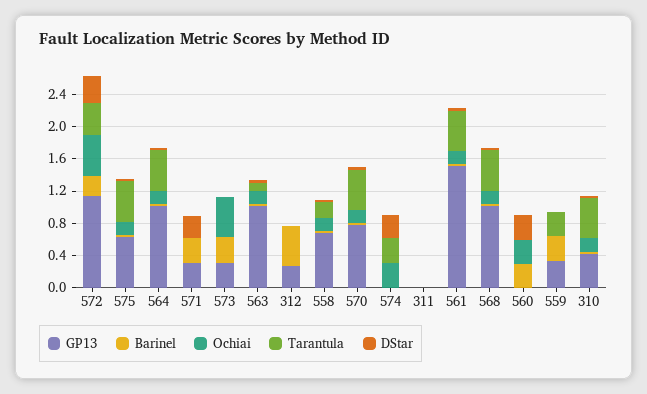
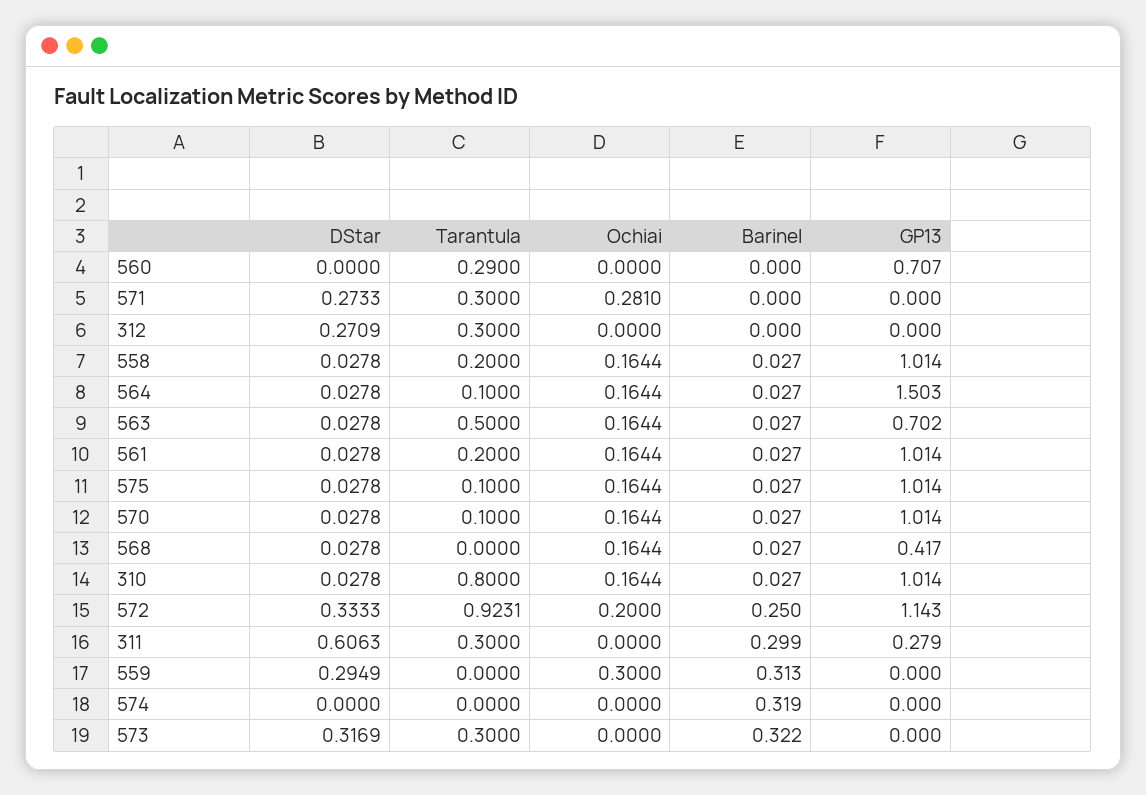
Ochiai, 572: 0.5 -> 0.2
Tarantula, 572: 0.4 -> 0.9231
GP13, 575: 0.6 -> 1.014
Tarantula, 575: 0.5 -> 0.1
GP13, 564: 1 -> 1.503
Tarantula, 564: 0.5 -> 0.1
GP13, 571: 0.3 -> 0
Barinel, 571: 0.3 -> 0
Ochiai, 571: 0 -> 0.281
Tarantula, 571: 0 -> 0.3
GP13, 573: 0.3 -> 0
Ochiai, 573: 0.5 -> 0
Tarantula, 573: 0 -> 0.3
DStar, 573: 0 -> 0.3169
GP13, 563: 1 -> 0.702
Tarantula, 563: 0.1 -> 0.5
GP13, 312: 0.3 -> 0
Barinel, 312: 0.5 -> 0
Tarantula, 312: 0 -> 0.3
DStar, 312: 0 -> 0.2709
GP13, 558: 0.7 -> 1.014
GP13, 570: 0.8 -> 1.014
Tarantula, 570: 0.5 -> 0.1
Barinel, 574: 0 -> 0.319
Ochiai, 574: 0.3 -> 0
Tarantula, 574: 0.3 -> 0
DStar, 574: 0.3 -> 0
GP13, 311: 0 -> 0.279
Barinel, 311: 0 -> 0.299
Tarantula, 311: 0 -> 0.3
DStar, 311: 0 -> 0.6063
GP13, 561: 1.5 -> 1.014
Tarantula, 561: 0.5 -> 0.2
GP13, 568: 1 -> 0.417
Tarantula, 568: 0.5 -> 0
GP13, 560: 0 -> 0.707
Barinel, 560: 0.3 -> 0
Ochiai, 560: 0.3 -> 0
Tarantula, 560: 0 -> 0.29
DStar, 560: 0.3 -> 0
GP13, 559: 0.3 -> 0
Ochiai, 559: 0 -> 0.3
Tarantula, 559: 0.3 -> 0
DStar, 559: 0 -> 0.2949
GP13, 310: 0.4 -> 1.014
Tarantula, 310: 0.5 -> 0.8

